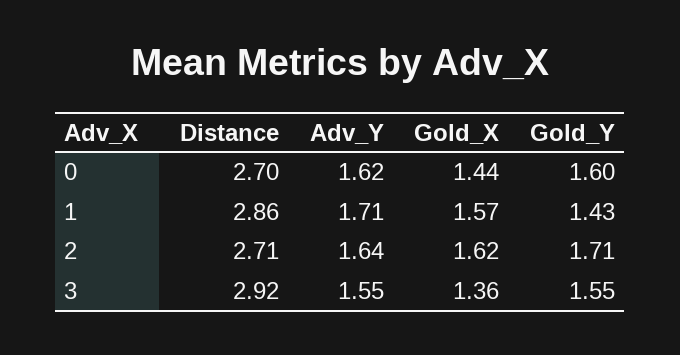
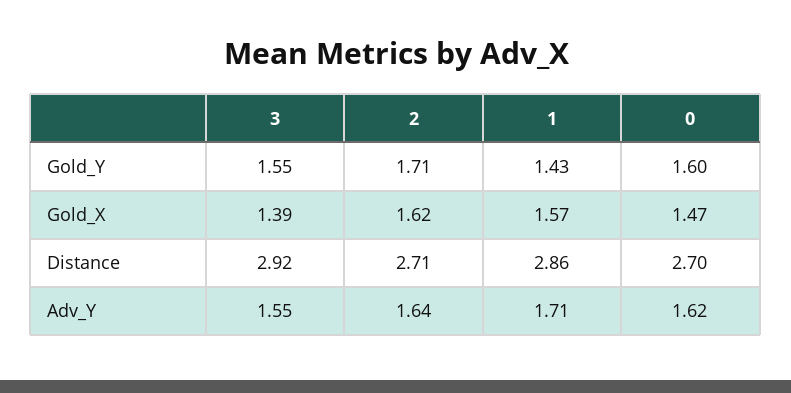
Gold_X, 0: 1.44 -> 1.47
Gold_X, 3: 1.36 -> 1.39

